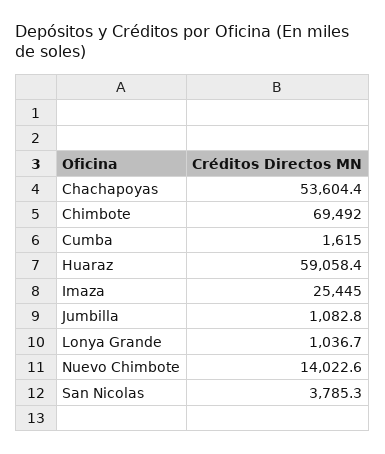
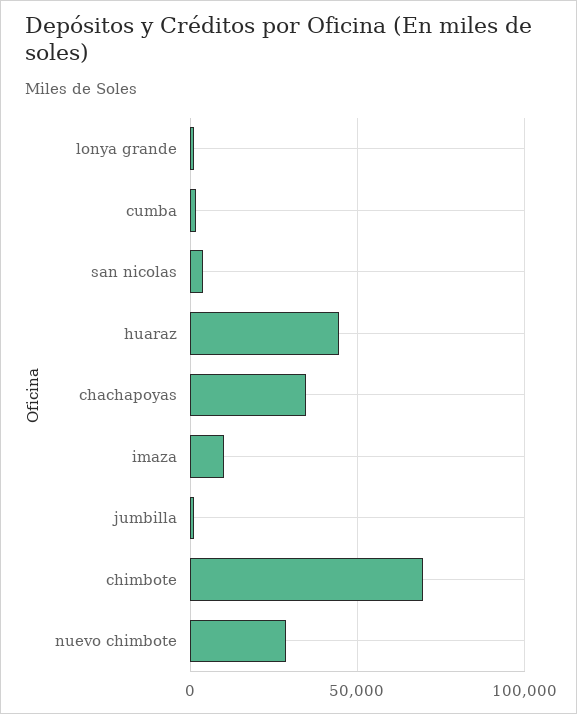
Chachapoyas: 53604.4 -> 35000
Huaraz: 59058.4 -> 45000
Imaza: 25445 -> 10000
Nuevo Chimbote: 14022.6 -> 30000

